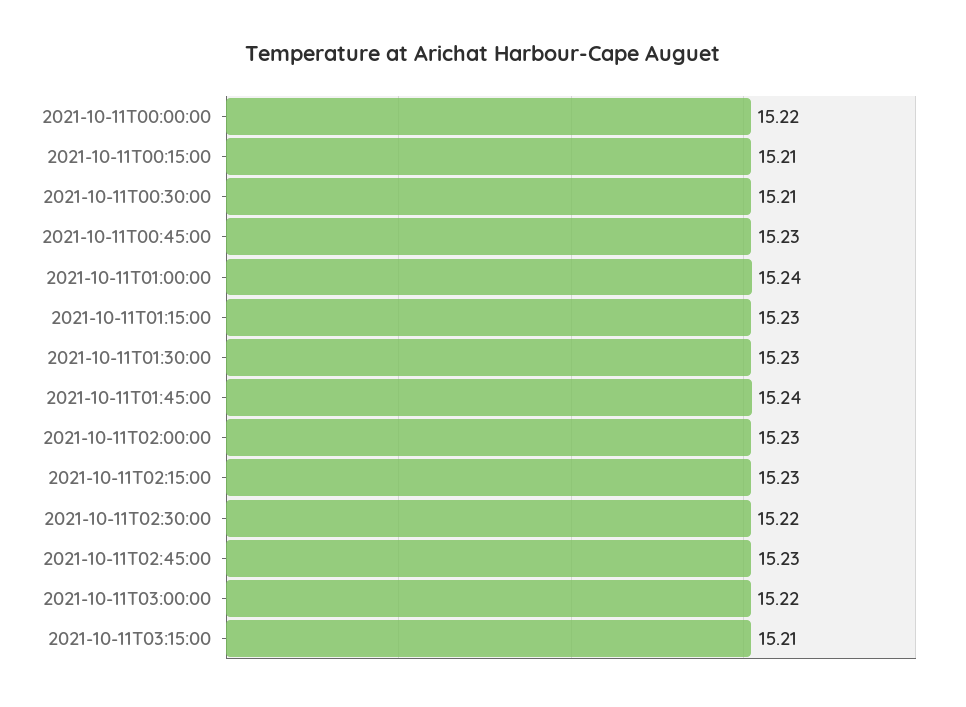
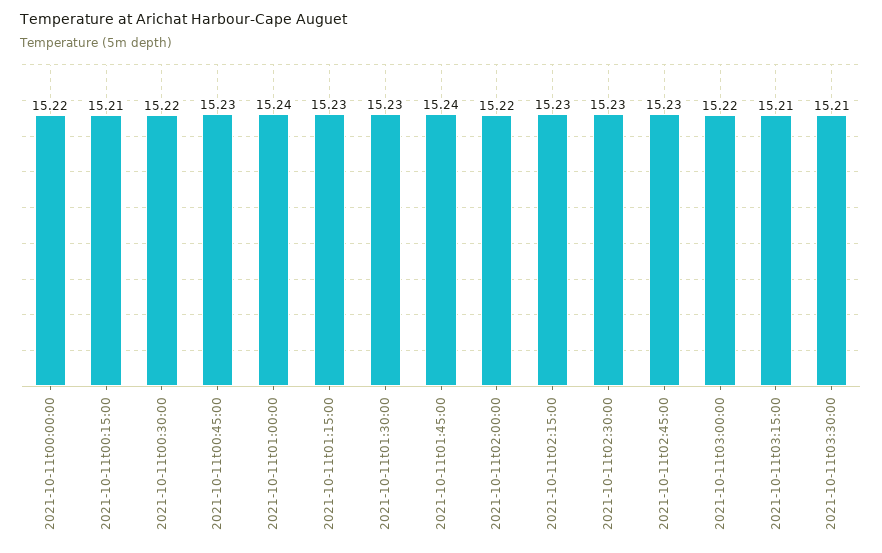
2021-10-11T00:30:00: 15.21 -> 15.22
2021-10-11T02:00:00: 15.23 -> 15.22
2021-10-11T02:30:00: 15.22 -> 15.23
2021-10-11t03:30:00: none -> 15.21

